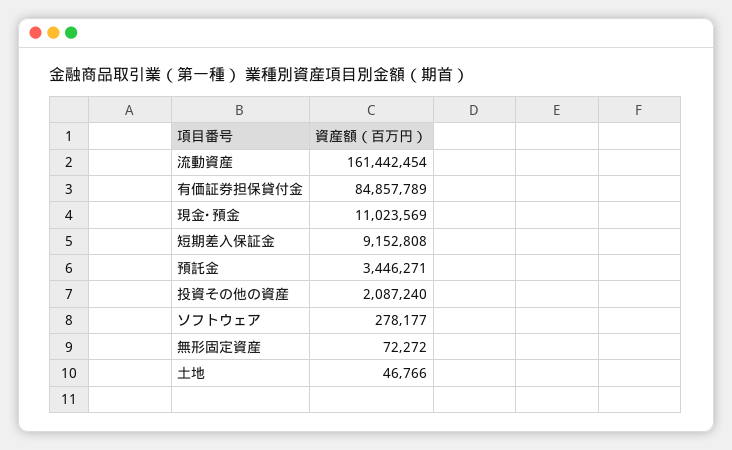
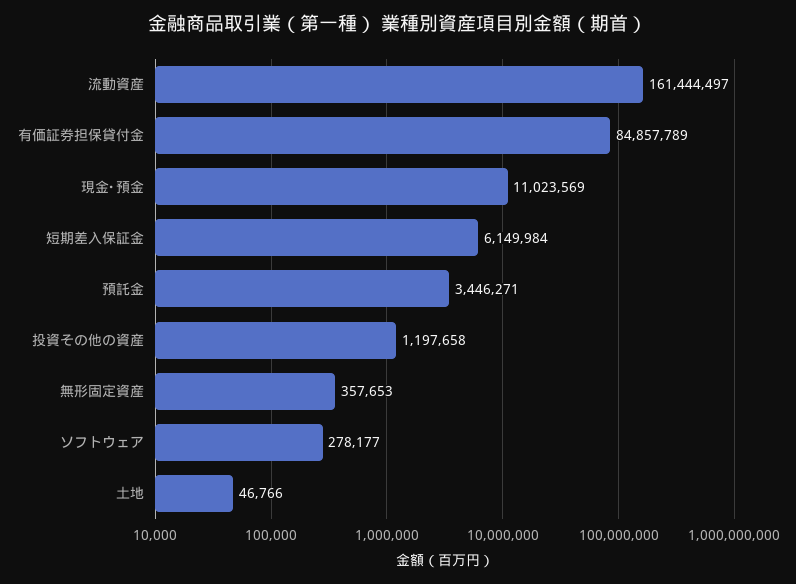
流動資産: 161442454 -> 161444497
短期差入保証金: 9152808 -> 6149984
投資その他の資産: 2087240 -> 1197658
無形固定資産: 72272 -> 357653

